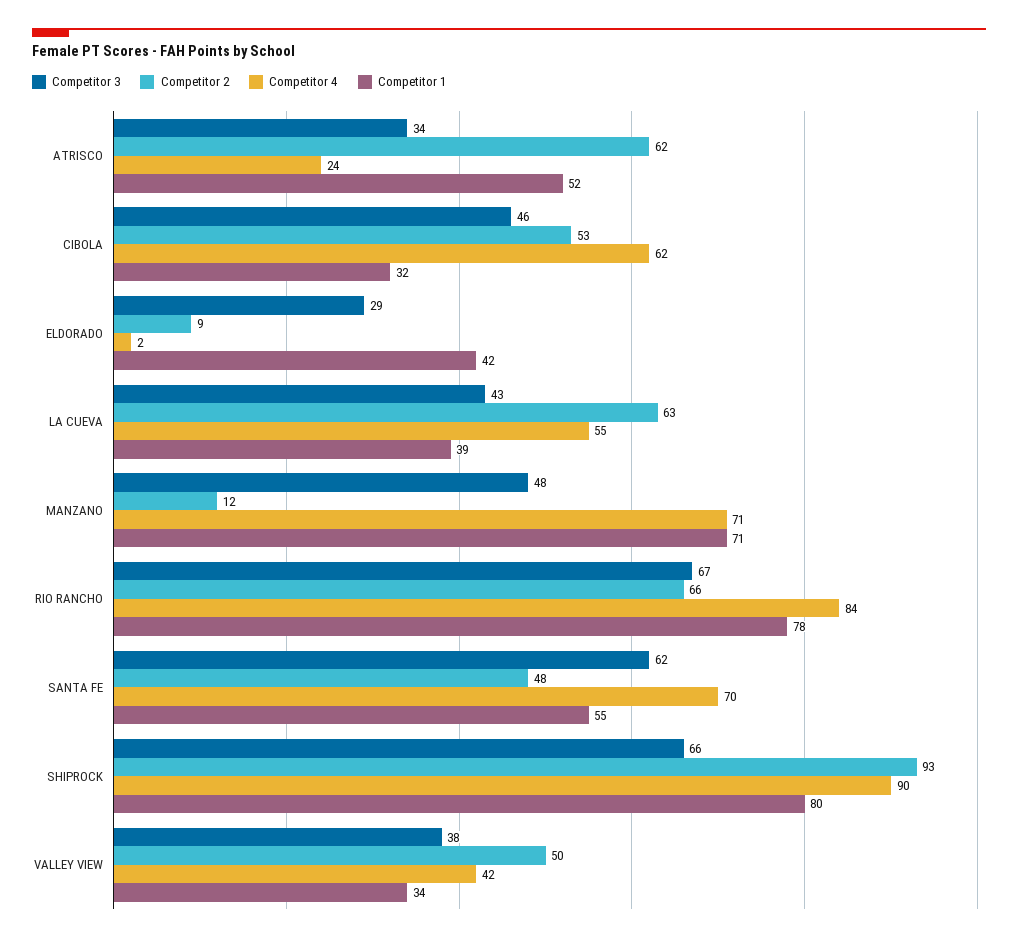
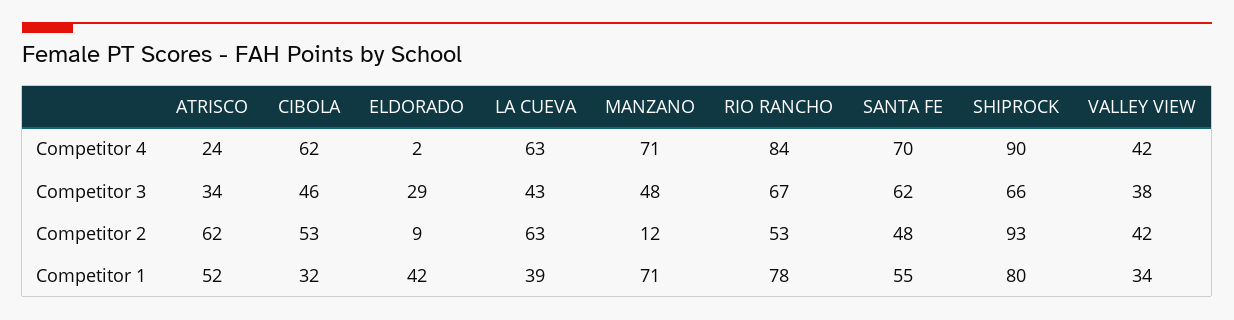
Competitor 4, LA CUEVA: 55 -> 63
Competitor 2, RIO RANCHO: 66 -> 53
Competitor 2, VALLEY VIEW: 50 -> 42

